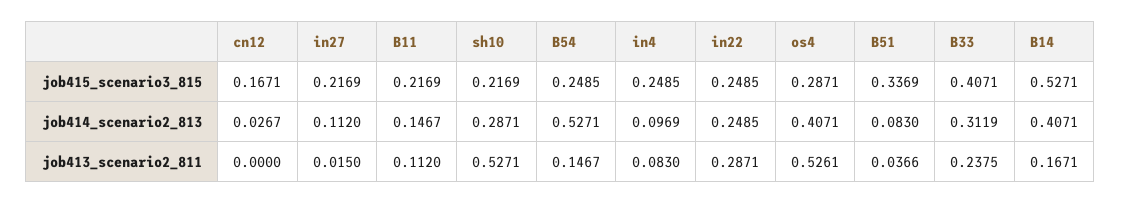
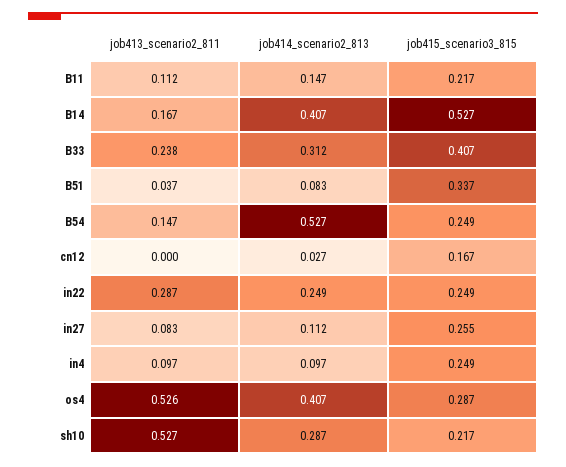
in27, job415_scenario3_815: 0.2169 -> 0.255
in27, job413_scenario2_811: 0.015 -> 0.083
in4, job413_scenario2_811: 0.083 -> 0.097

